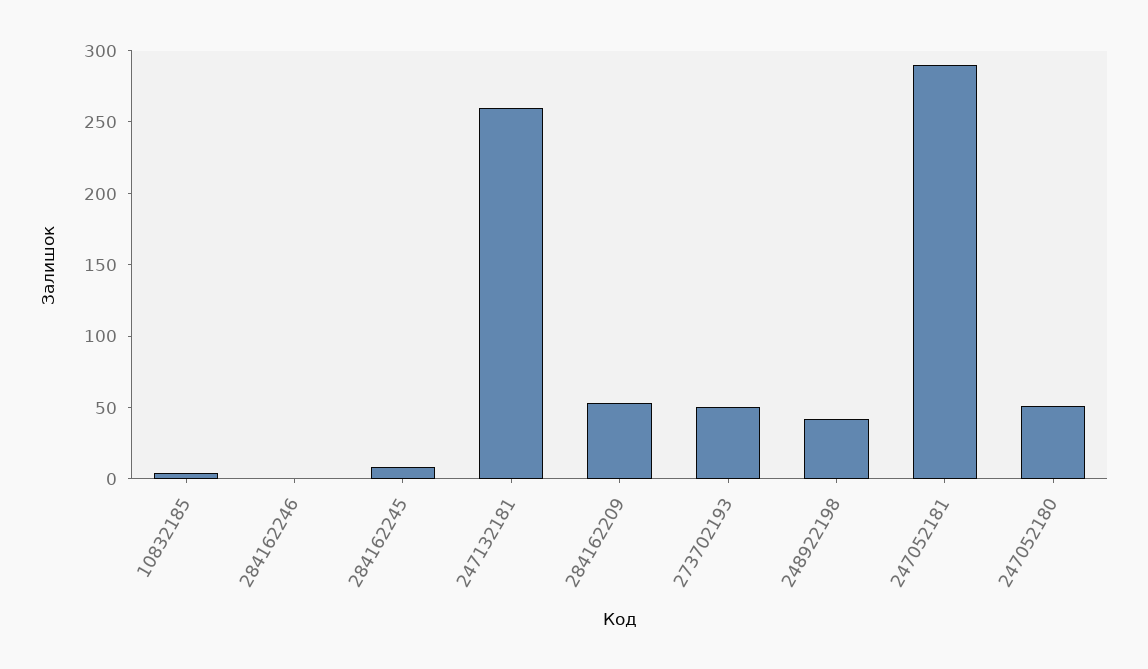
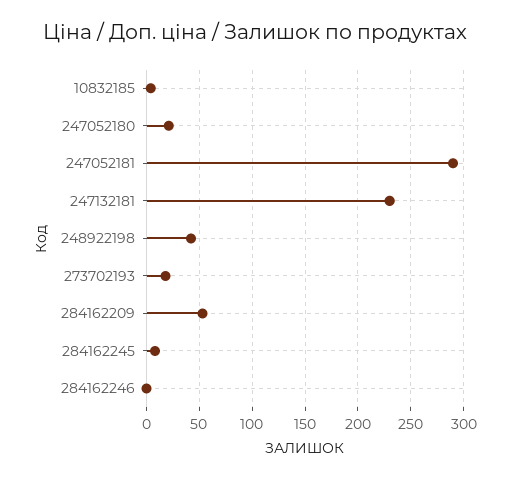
247132181: 260 -> 230
273702193: 50 -> 20
247052180: 50 -> 20

